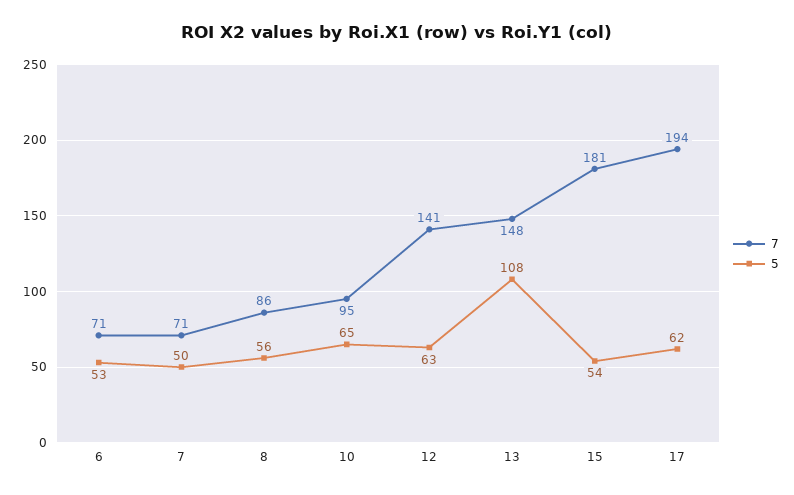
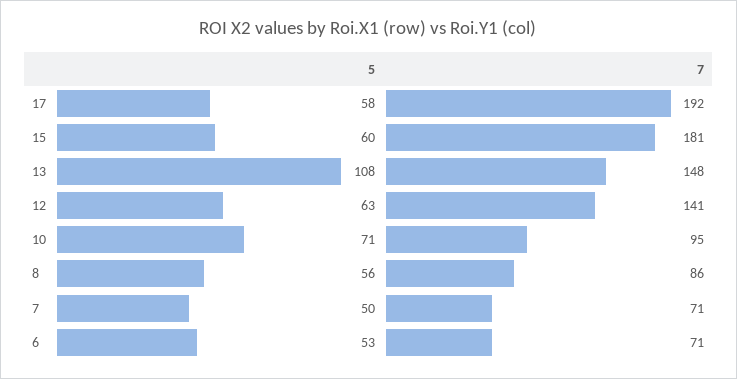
5, 10: 65 -> 71
5, 15: 54 -> 60
7, 17: 194 -> 192
5, 17: 62 -> 58

